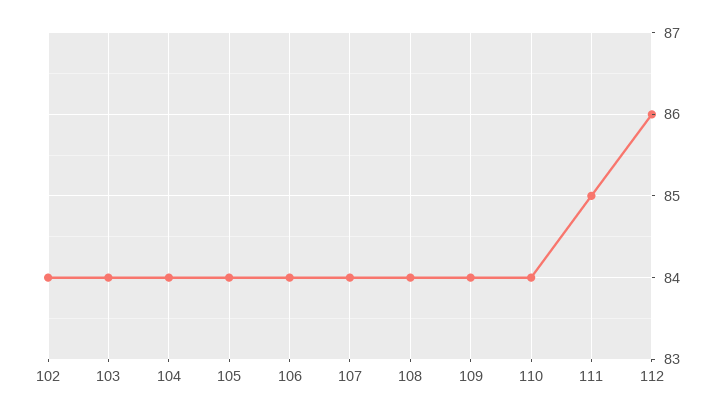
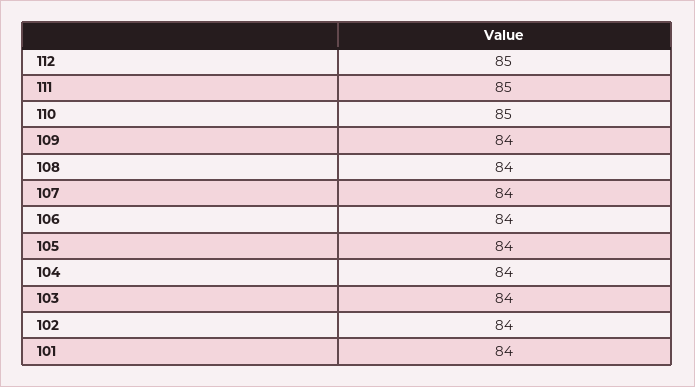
110: 84 -> 85
112: 86 -> 85
101: none -> 84

